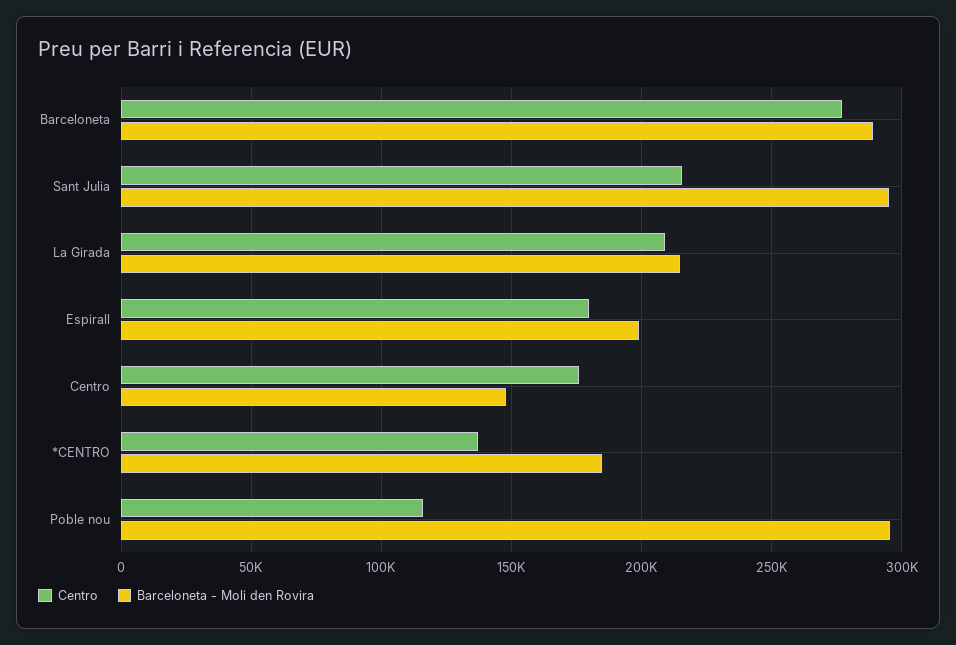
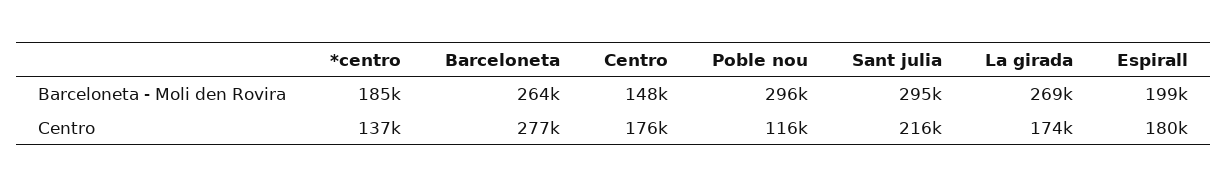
Barceloneta - Moli den Rovira, Barceloneta: 290000 -> 264000
Centro, La Girada: 210000 -> 174000
Barceloneta - Moli den Rovira, La Girada: 215000 -> 269000

